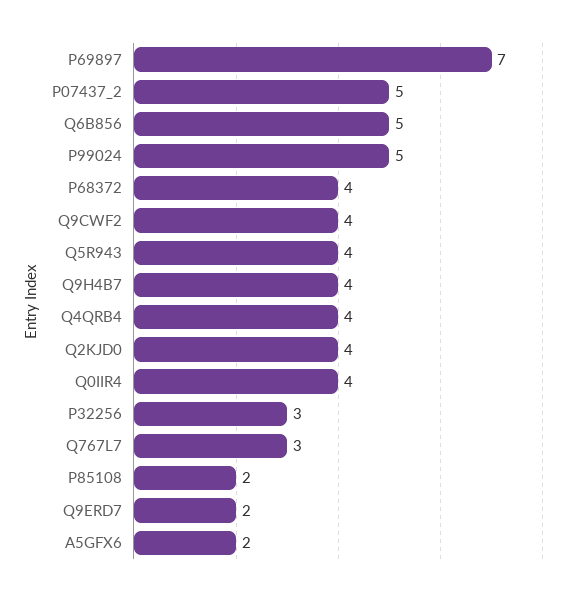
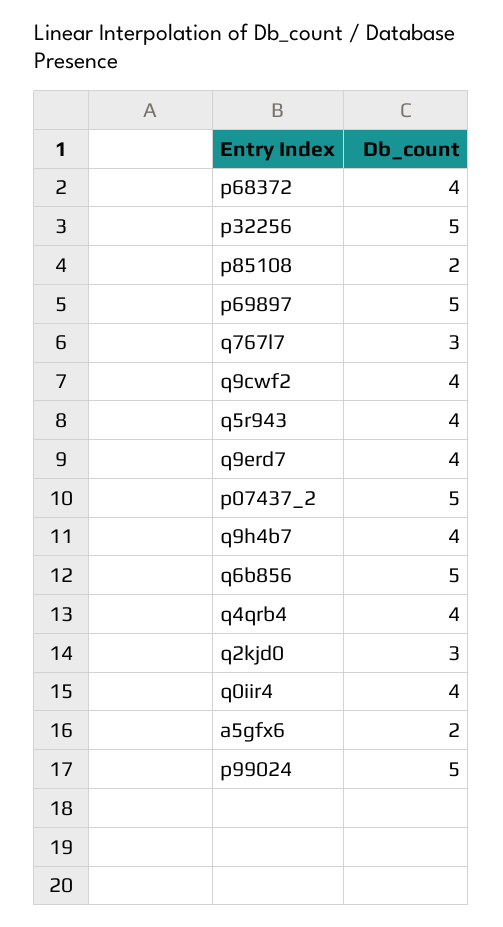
P69897: 7 -> 5
Q2KJD0: 4 -> 3
P32256: 3 -> 5
Q9ERD7: 2 -> 4

